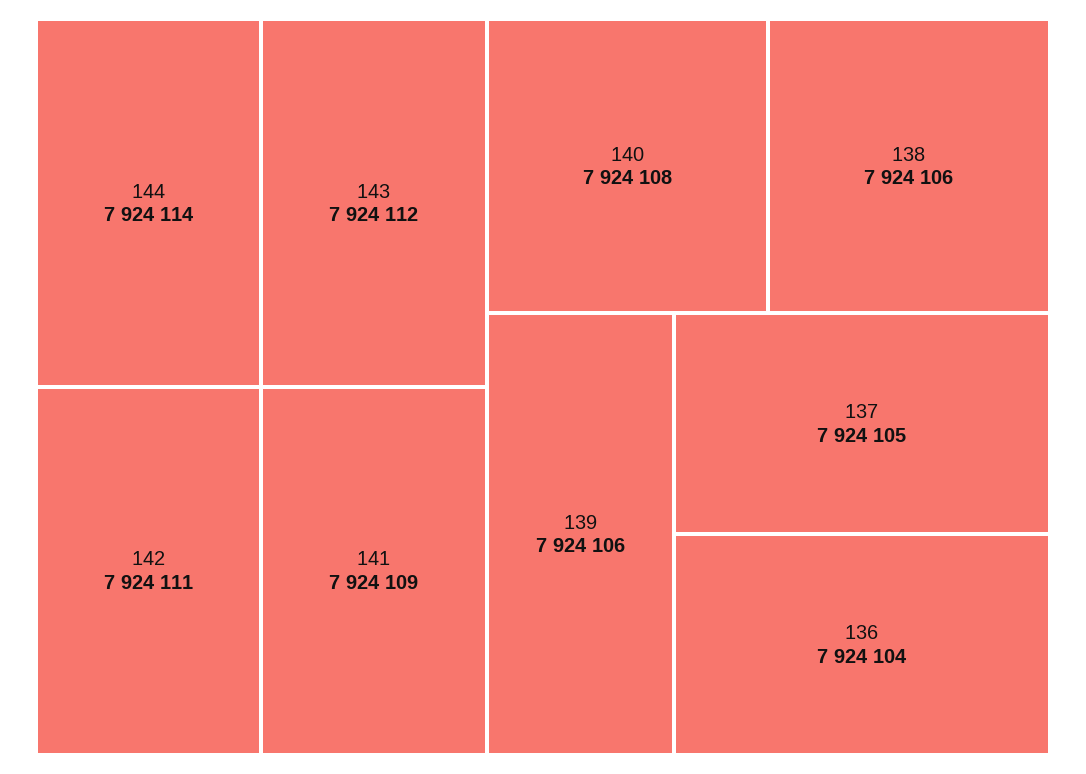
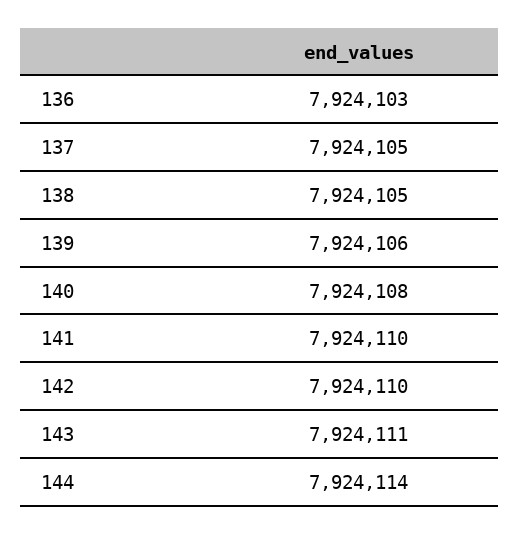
143: 7924112 -> 7924111
142: 7924111 -> 7924110
141: 7924109 -> 7924110
138: 7924106 -> 7924105
136: 7924104 -> 7924103

